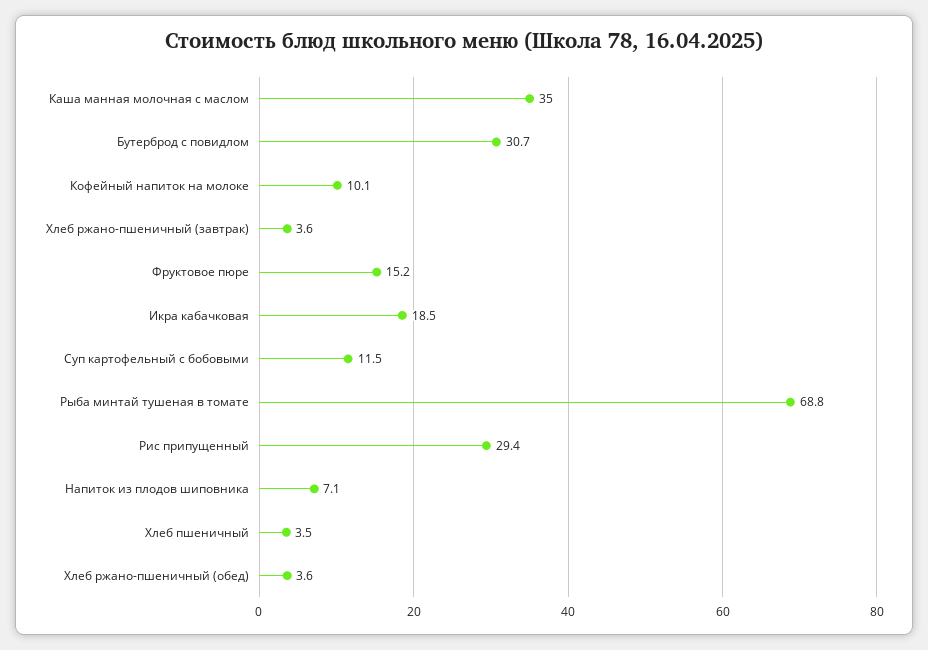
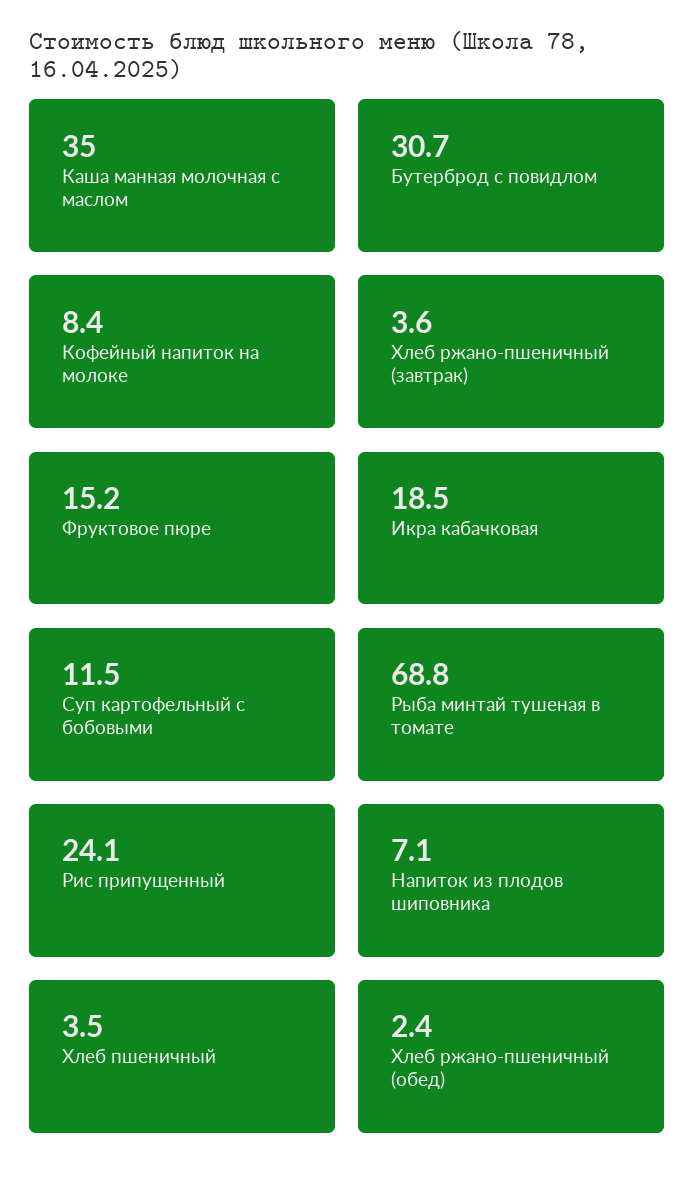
Кофейный напиток на молоке: 10.1 -> 8.4
Рис припущенный: 29.4 -> 24.1
Хлеб ржано-пшеничный (обед): 3.6 -> 2.4

